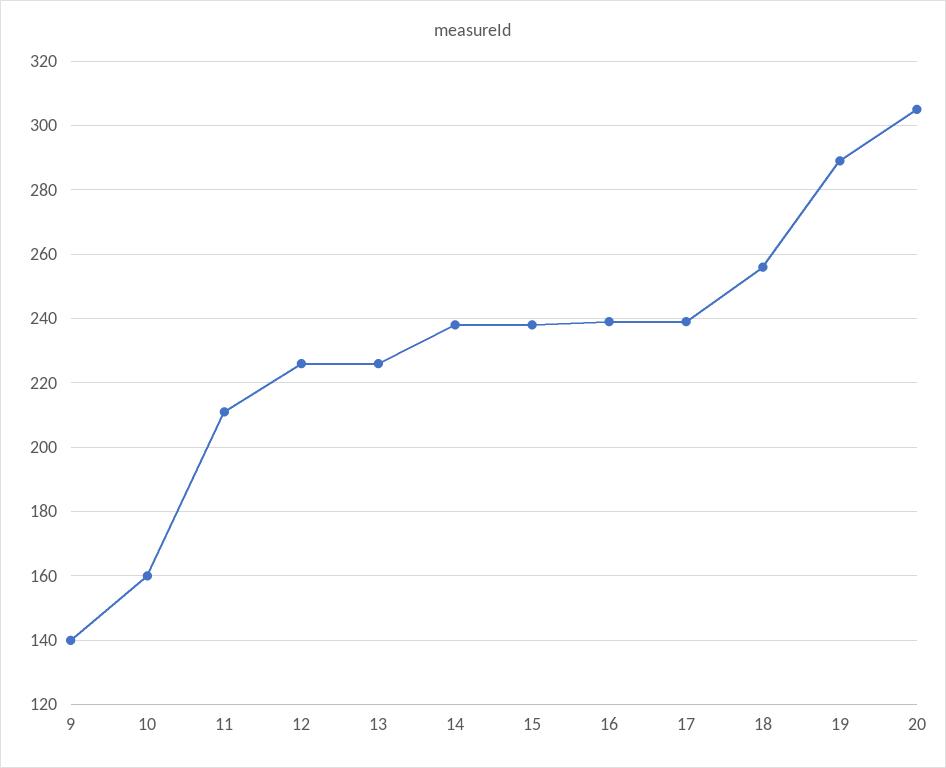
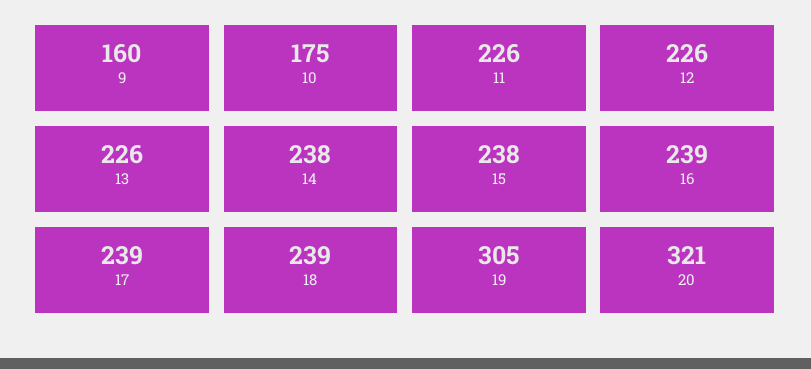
9: 140 -> 160
10: 160 -> 175
11: 210 -> 226
18: 255 -> 239
19: 290 -> 305
20: 305 -> 321

